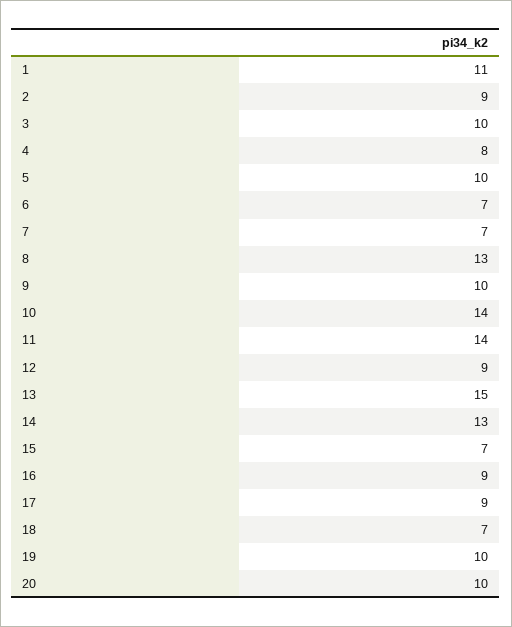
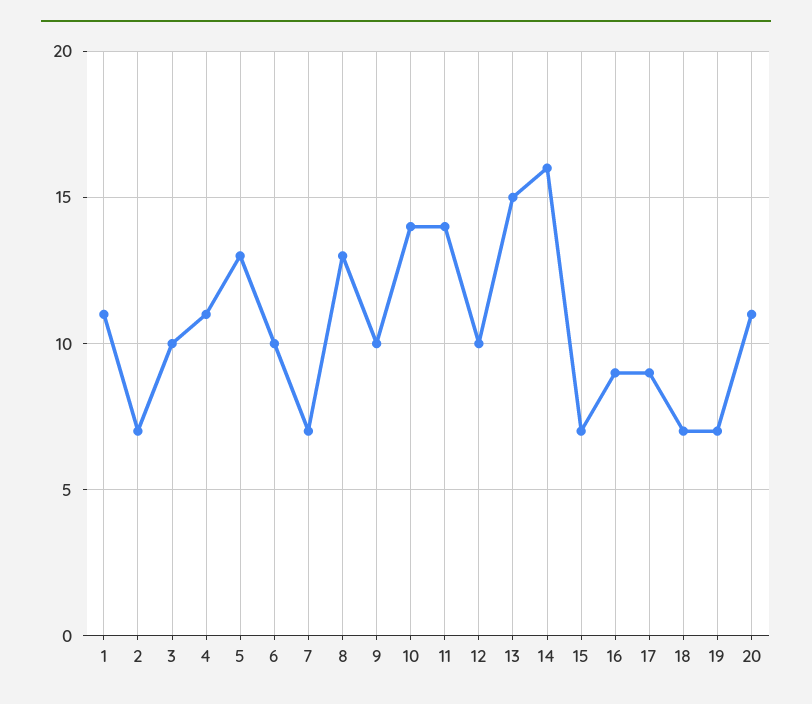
2: 9 -> 7
4: 8 -> 11
5: 10 -> 13
6: 7 -> 10
12: 9 -> 10
14: 13 -> 16
19: 10 -> 7
20: 10 -> 11

